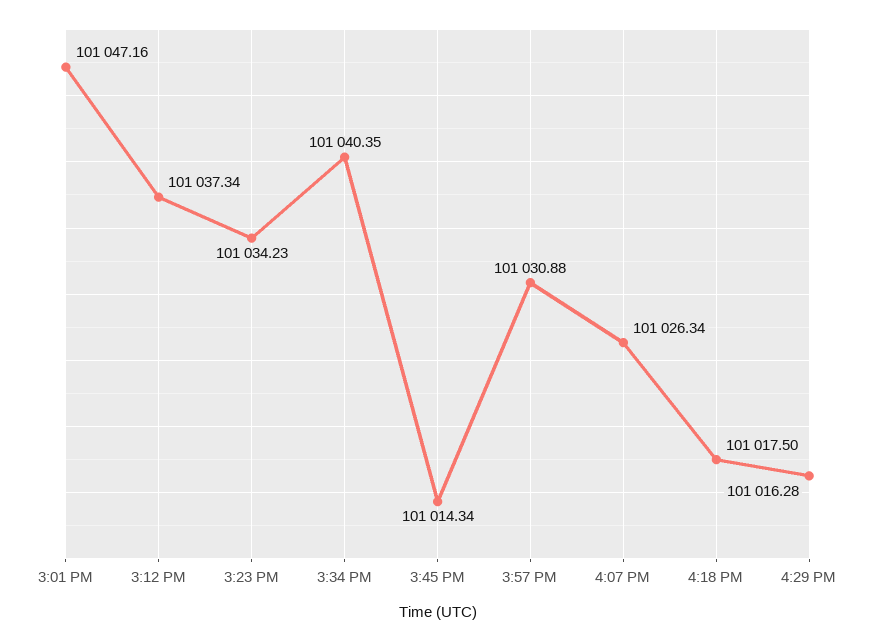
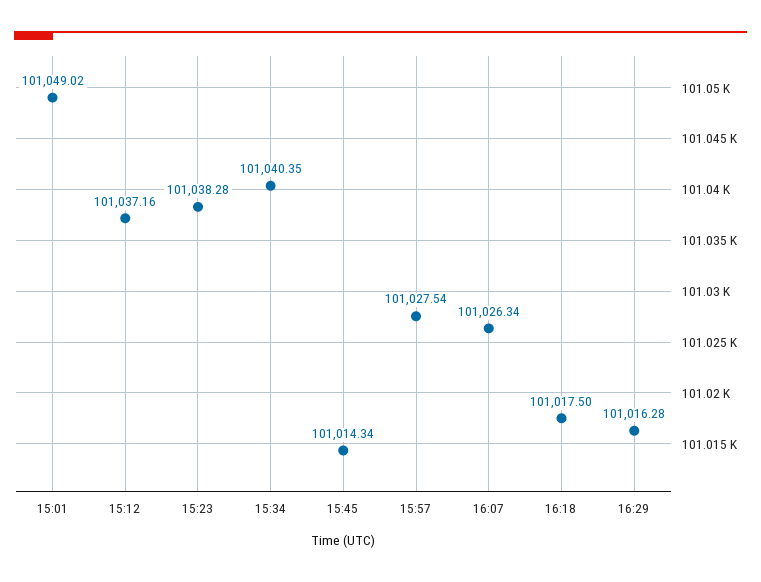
3:01 PM: 101047.16 -> 101049.02
3:12 PM: 101037.34 -> 101037.16
3:23 PM: 101034.23 -> 101038.28
3:57 PM: 101030.88 -> 101027.54

